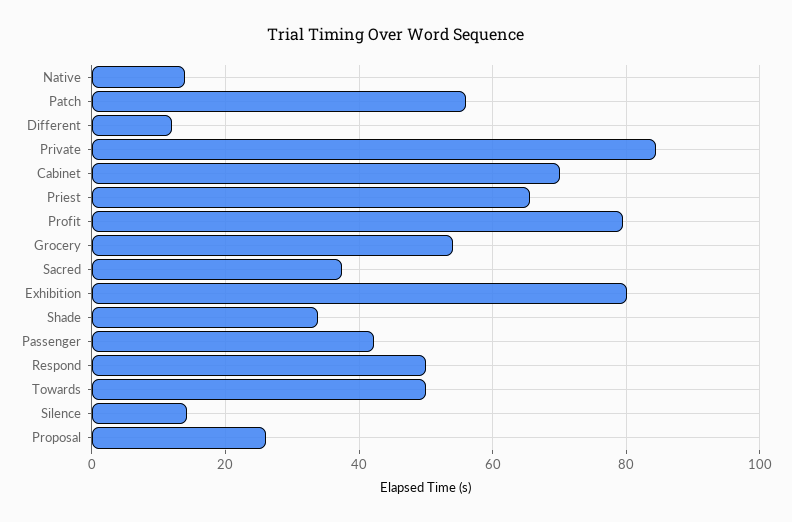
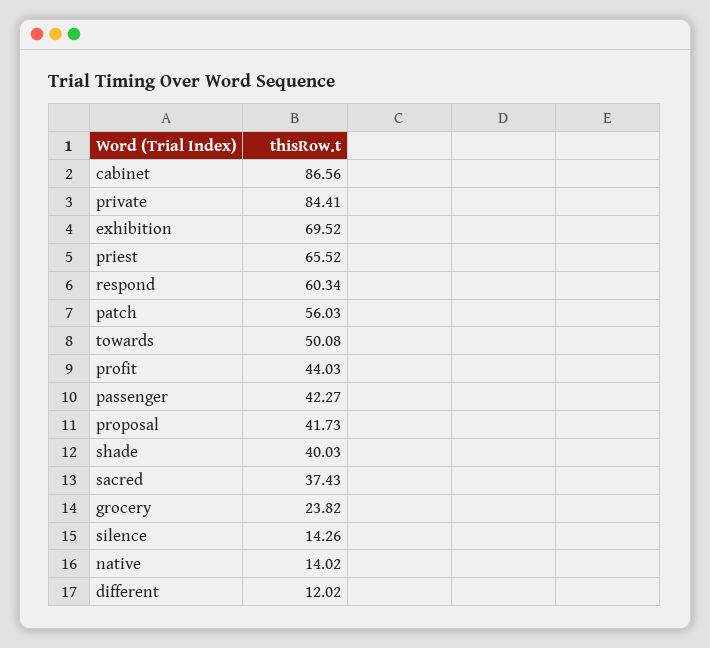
Cabinet: 70 -> 86.56
Profit: 80 -> 44.03
Grocery: 54 -> 23.82
Exhibition: 80 -> 69.52
Shade: 34 -> 40.03
Respond: 50 -> 60.34
Proposal: 26 -> 41.73

